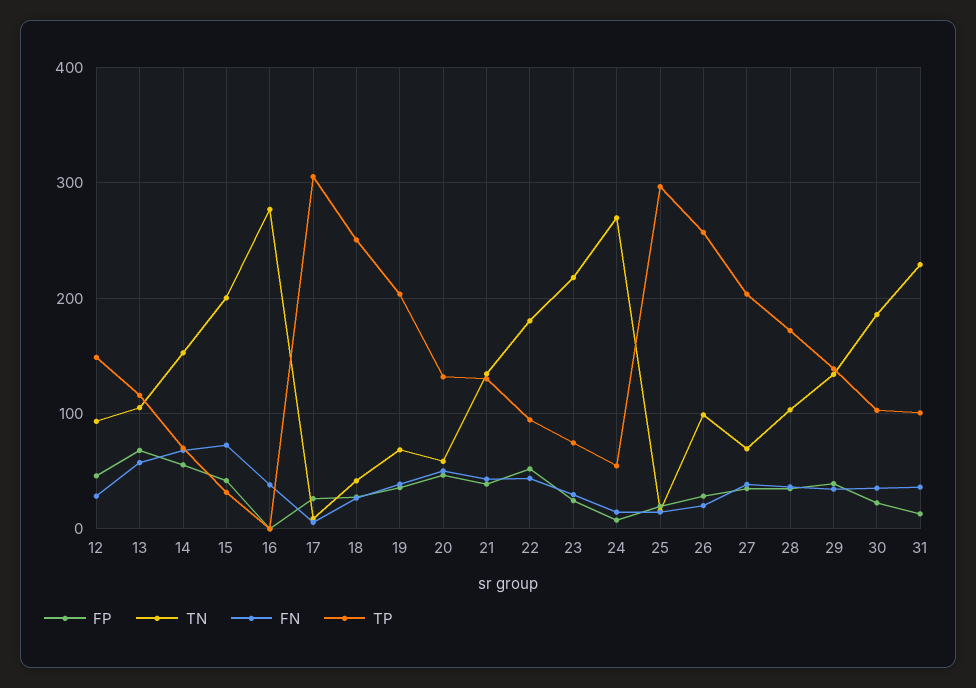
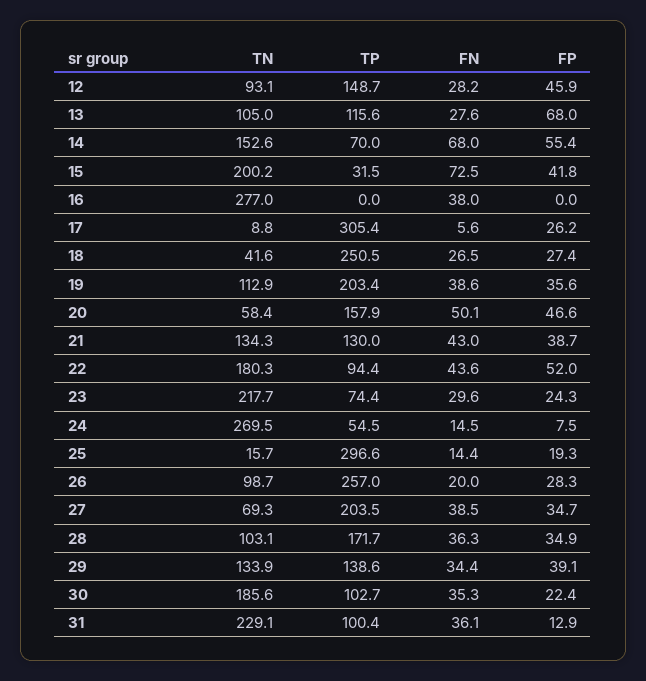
FN, 13: 60 -> 27.6
TN, 19: 70 -> 112.9
TP, 20: 130 -> 157.9

